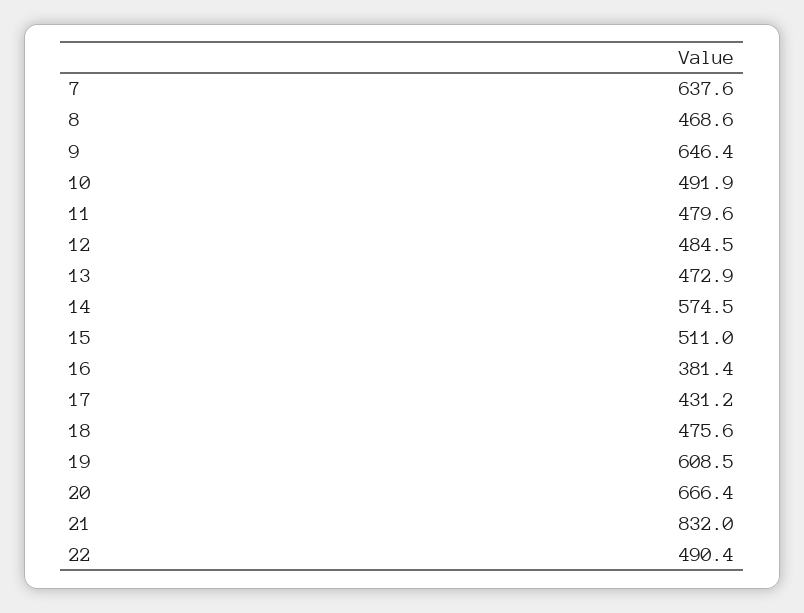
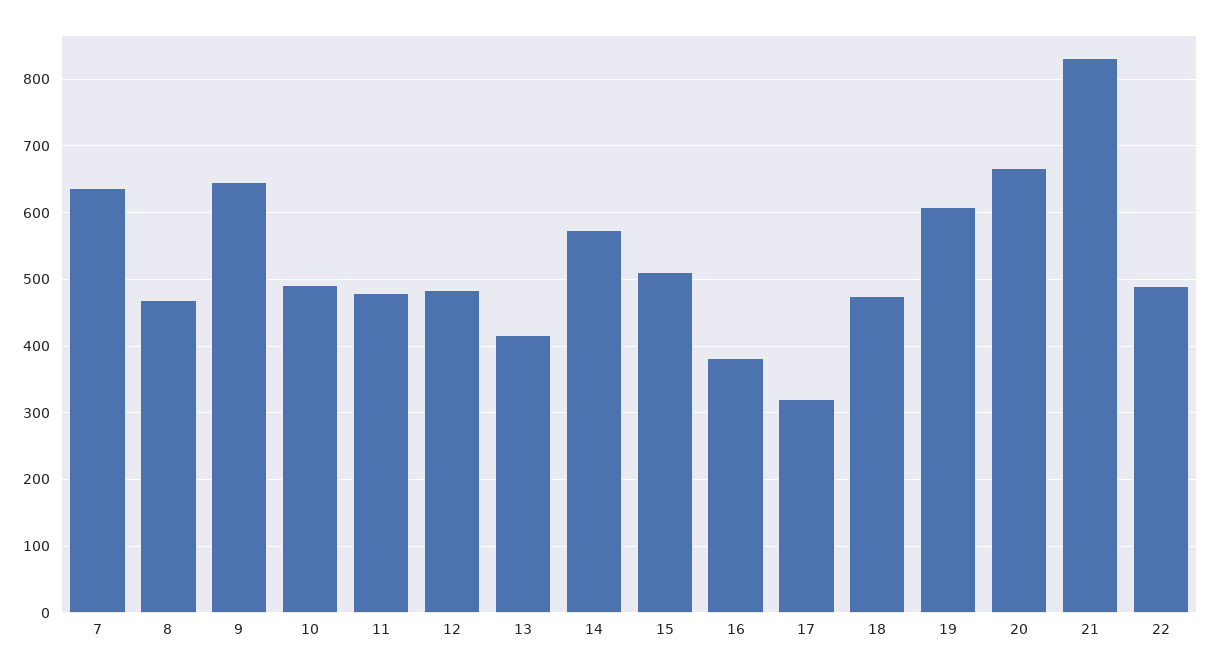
13: 472.9 -> 420
17: 431.2 -> 320

